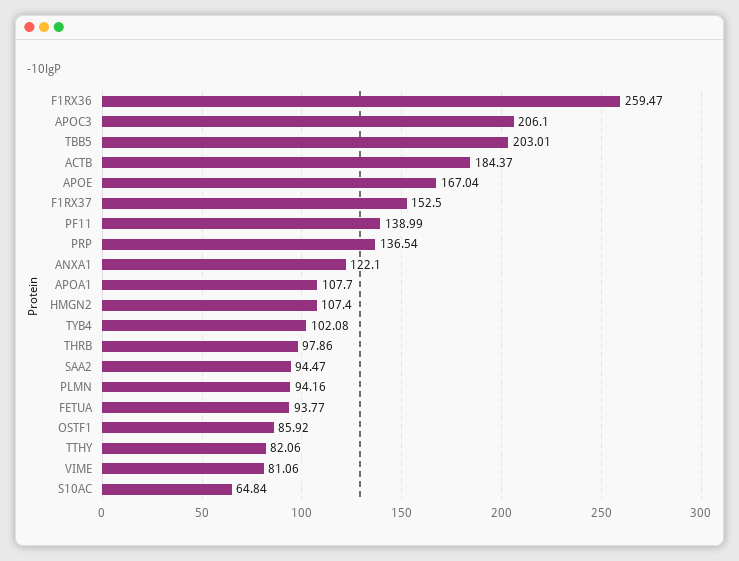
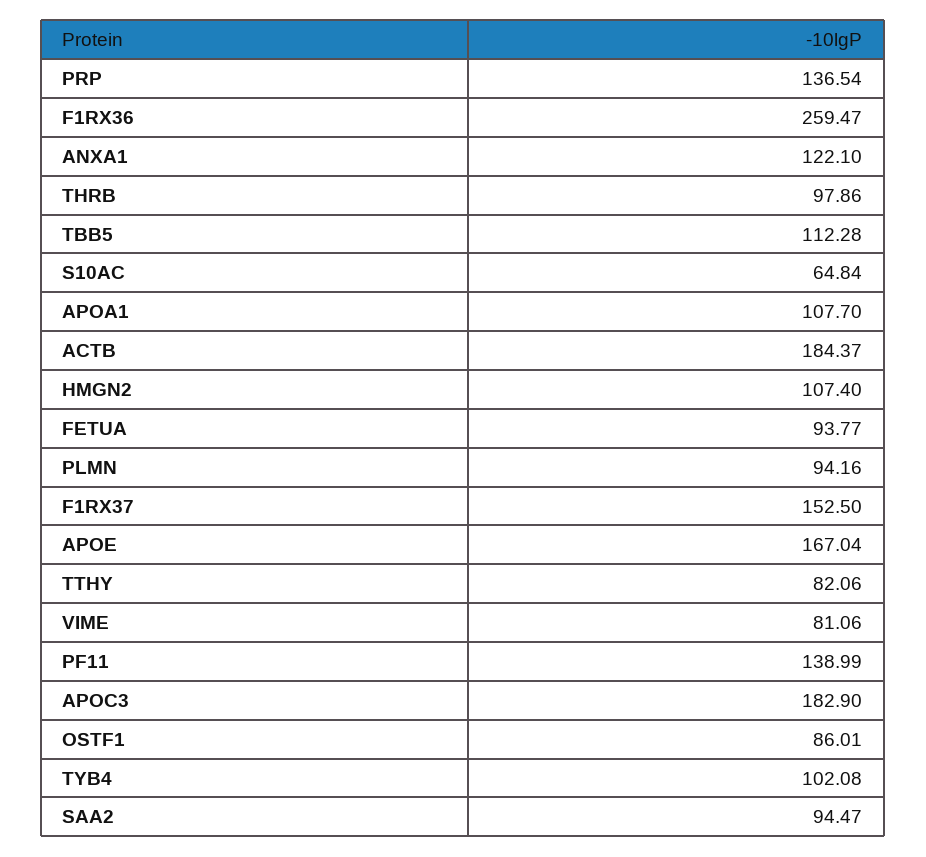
APOC3: 206.1 -> 182.9
TBB5: 203.01 -> 112.28
OSTF1: 85.92 -> 86.01

